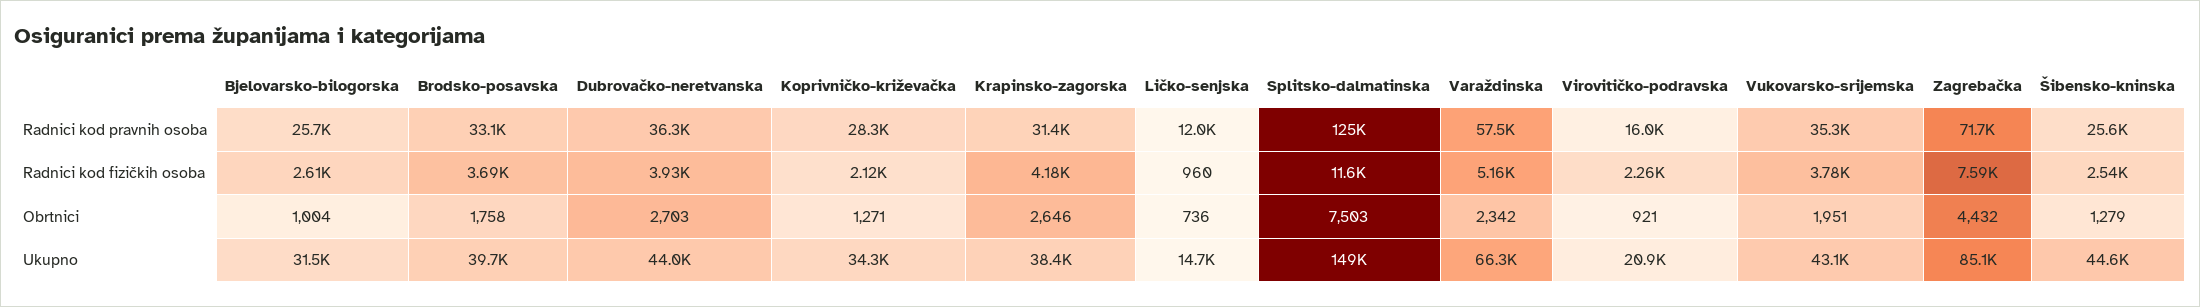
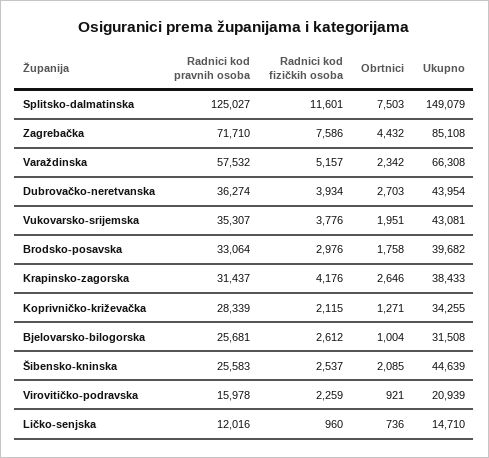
Brodsko-posavska, Radnici kod fizičkih osoba: 3690 -> 2976
Šibensko-kninska, Obrtnici: 1279 -> 2085

